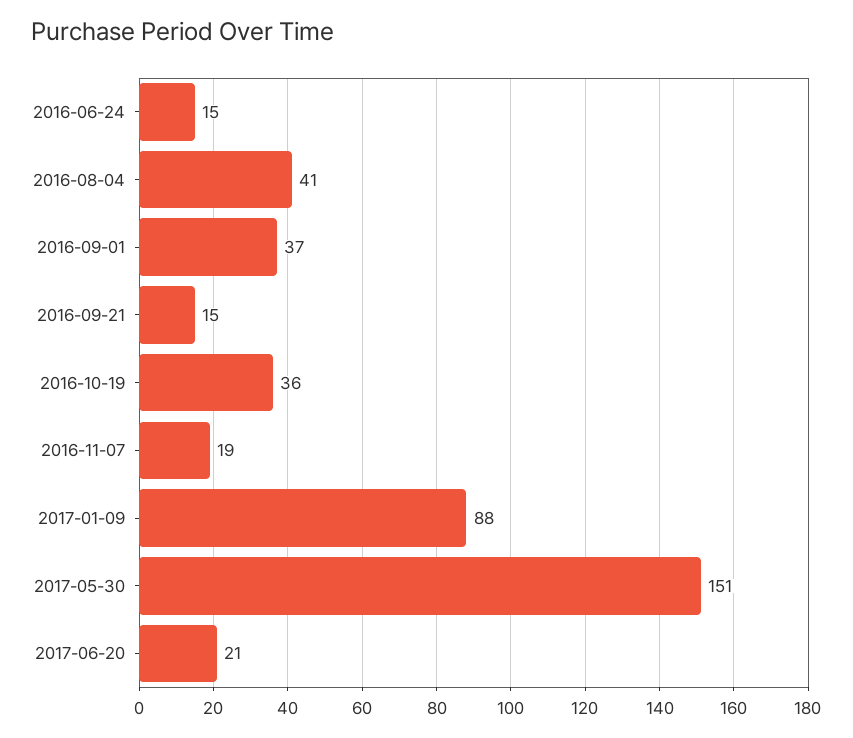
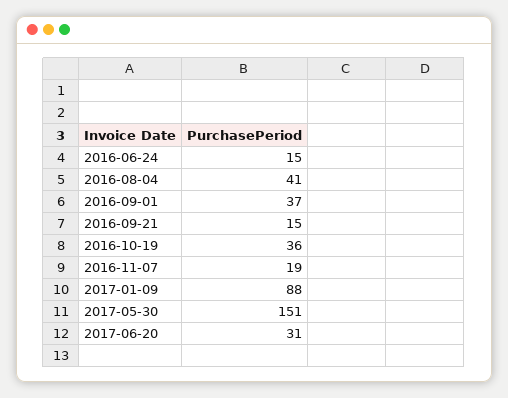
2017-06-20: 21 -> 31

